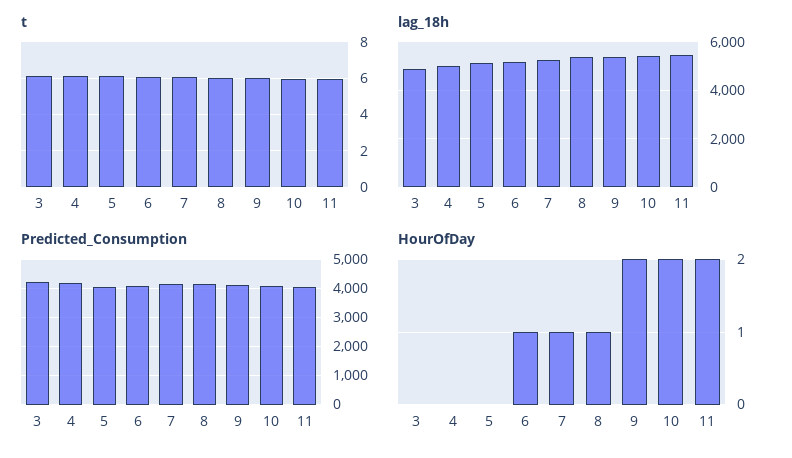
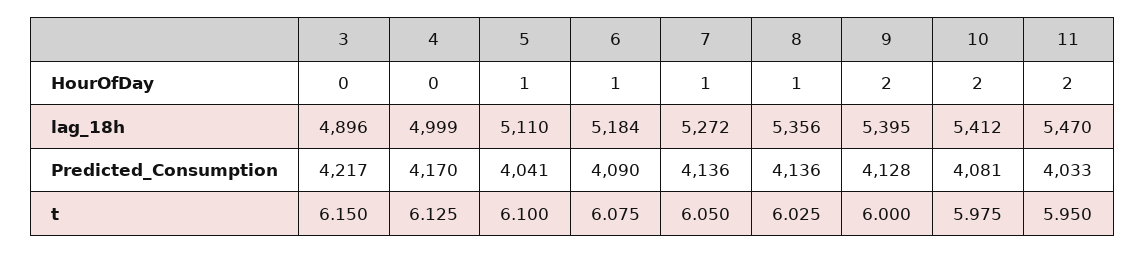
HourOfDay, 5: 0 -> 1

